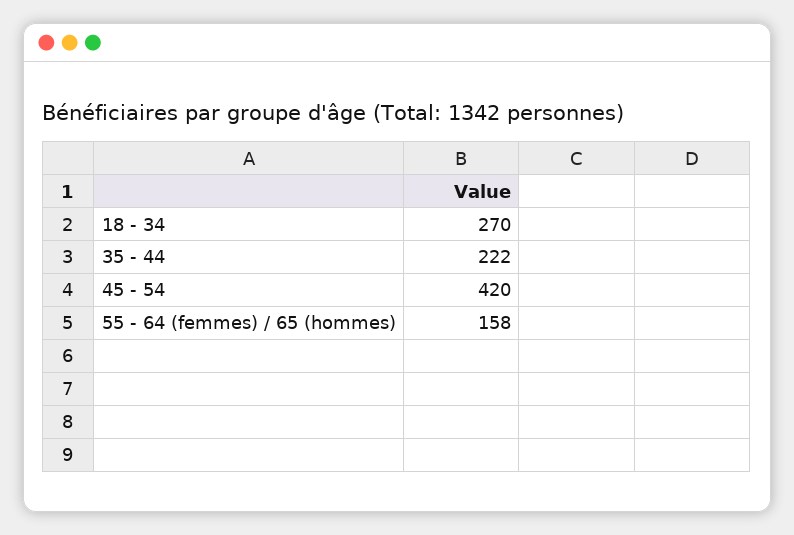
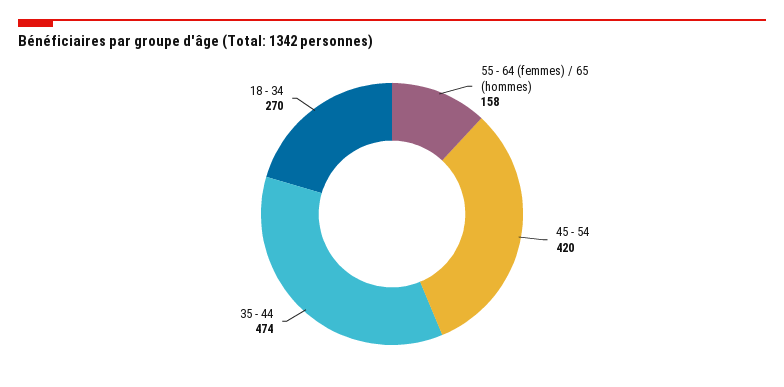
35 - 44: 222 -> 474

